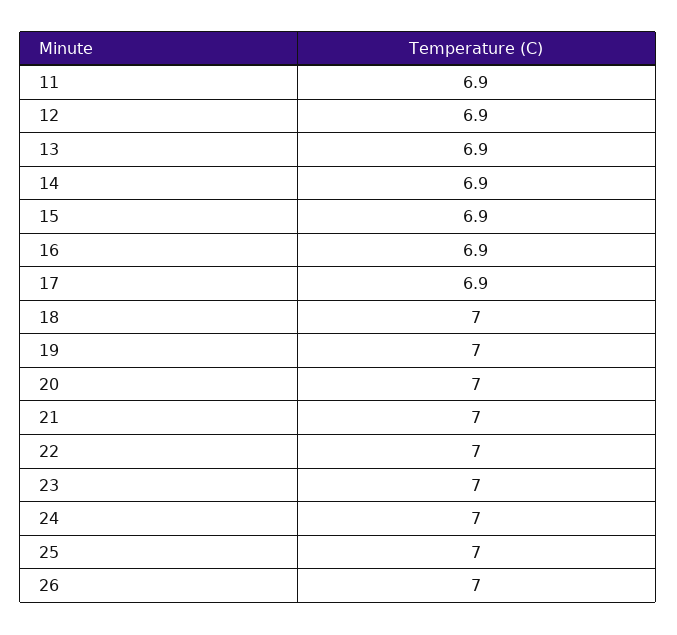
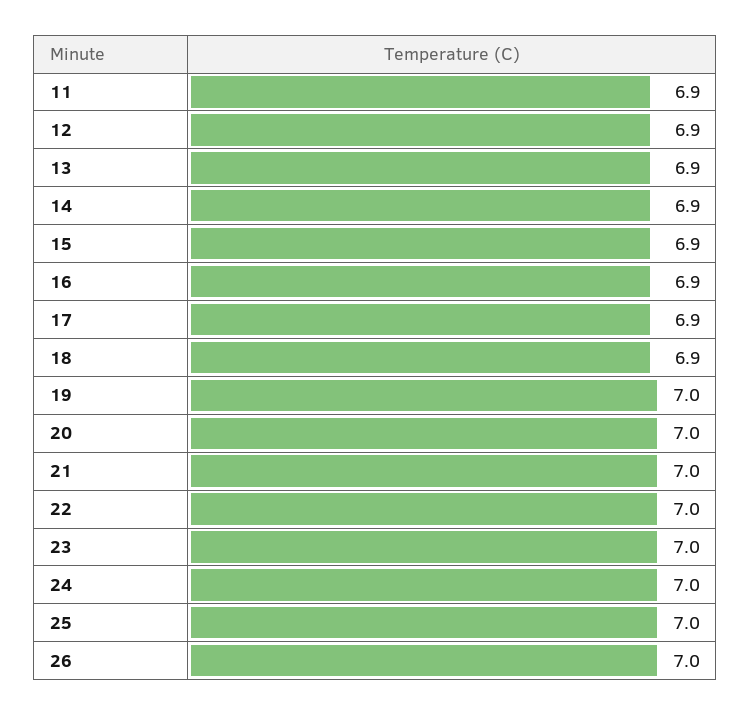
18: 7 -> 6.9

